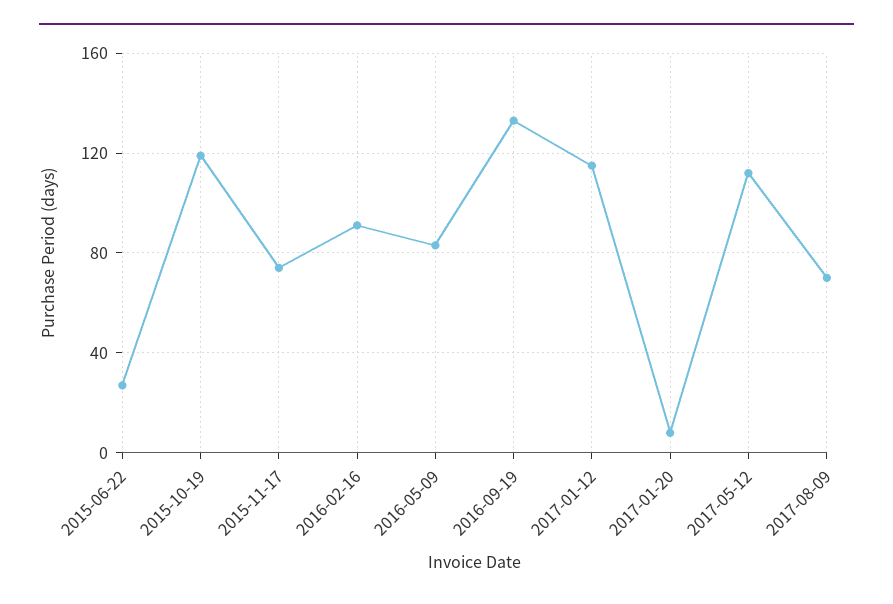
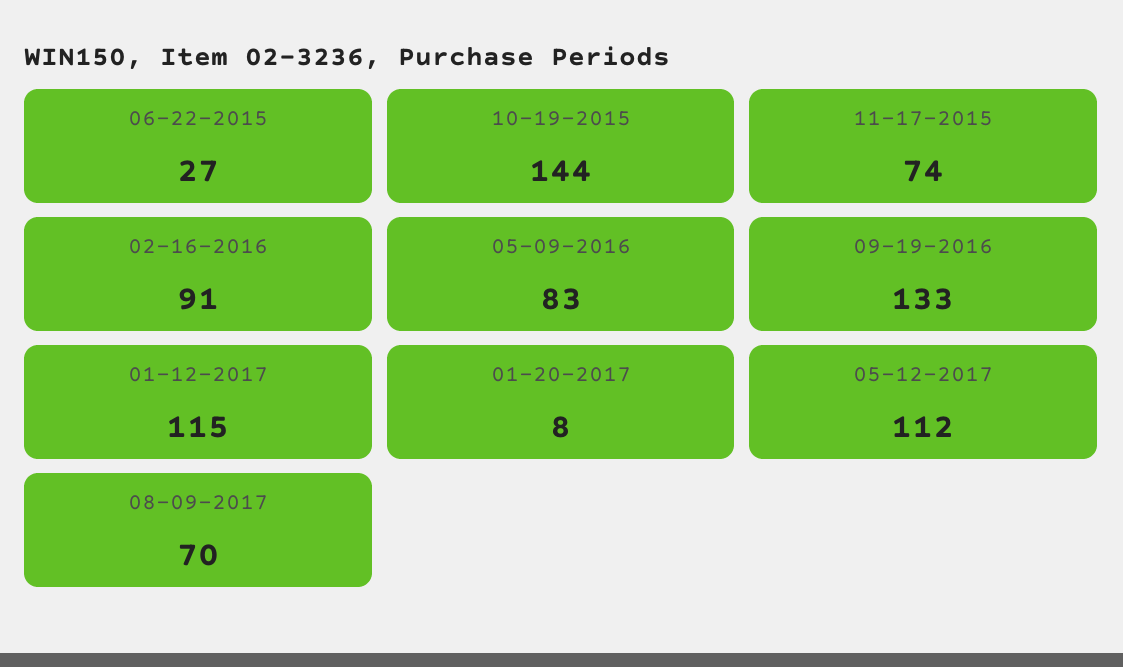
2015-10-19: 120 -> 144

